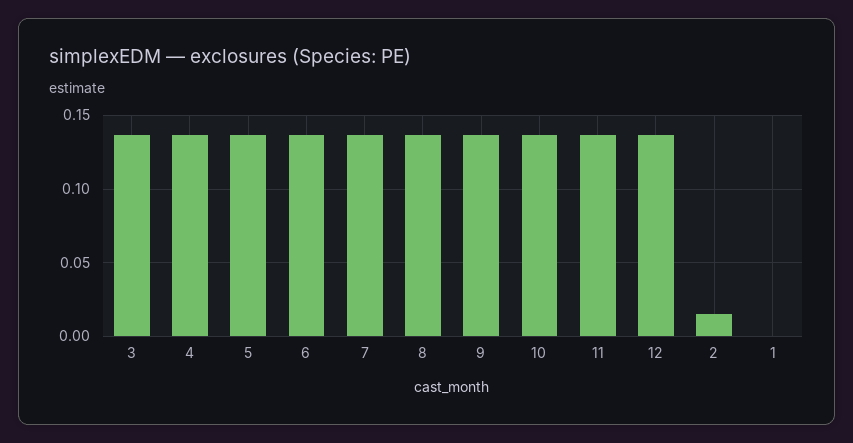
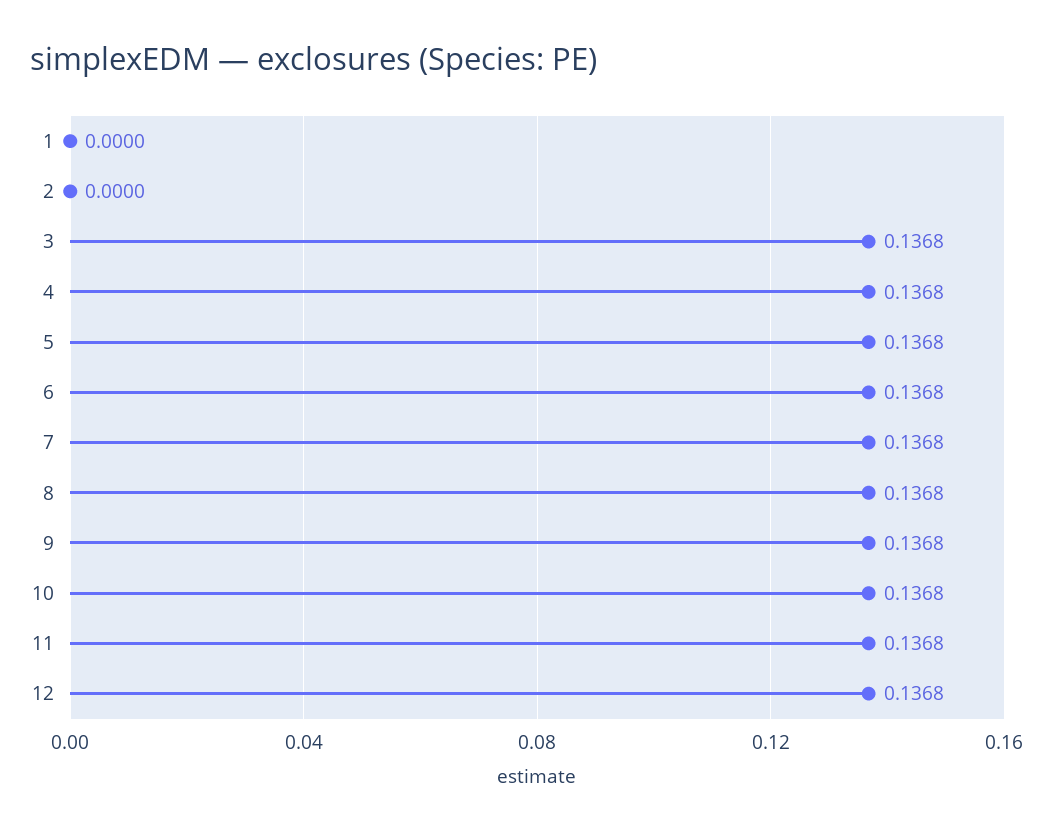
2: 0.015 -> 0

